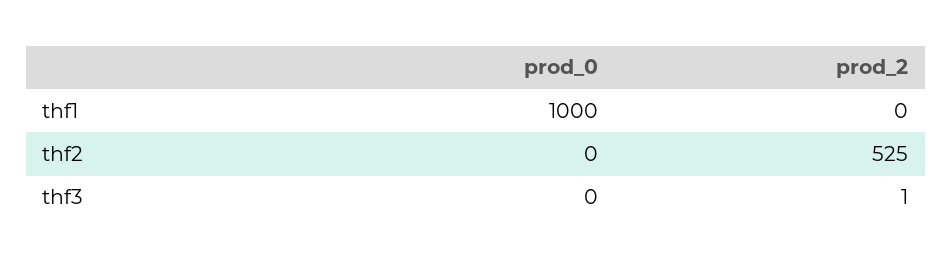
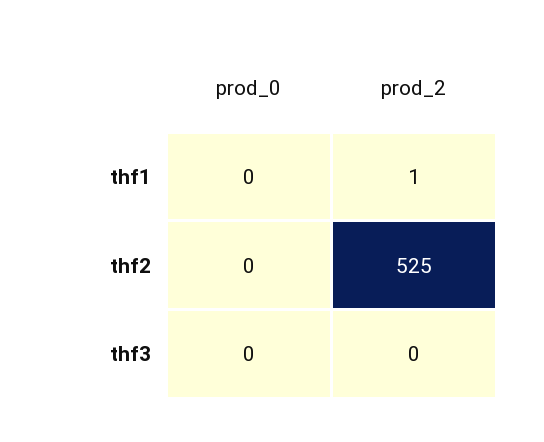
prod_0, thf1: 1000 -> 0
prod_2, thf1: 0 -> 1
prod_2, thf3: 1 -> 0

